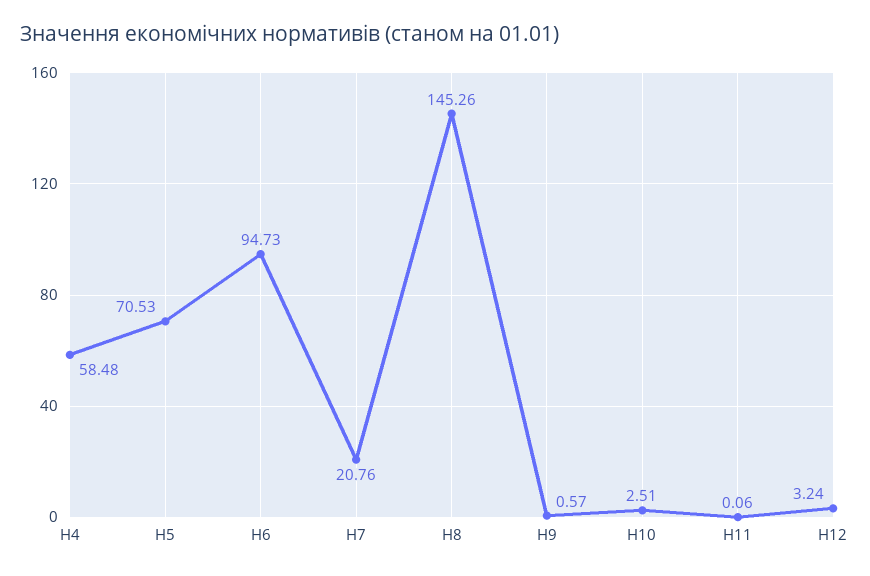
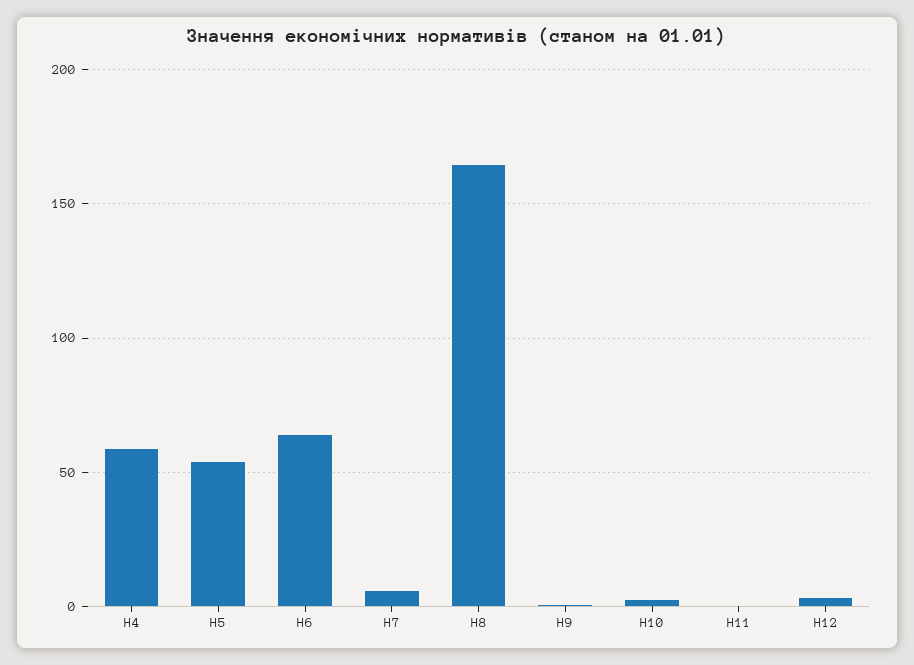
Н5: 70.53 -> 55
Н6: 94.73 -> 65
Н7: 20.76 -> 5
Н8: 145.26 -> 165

